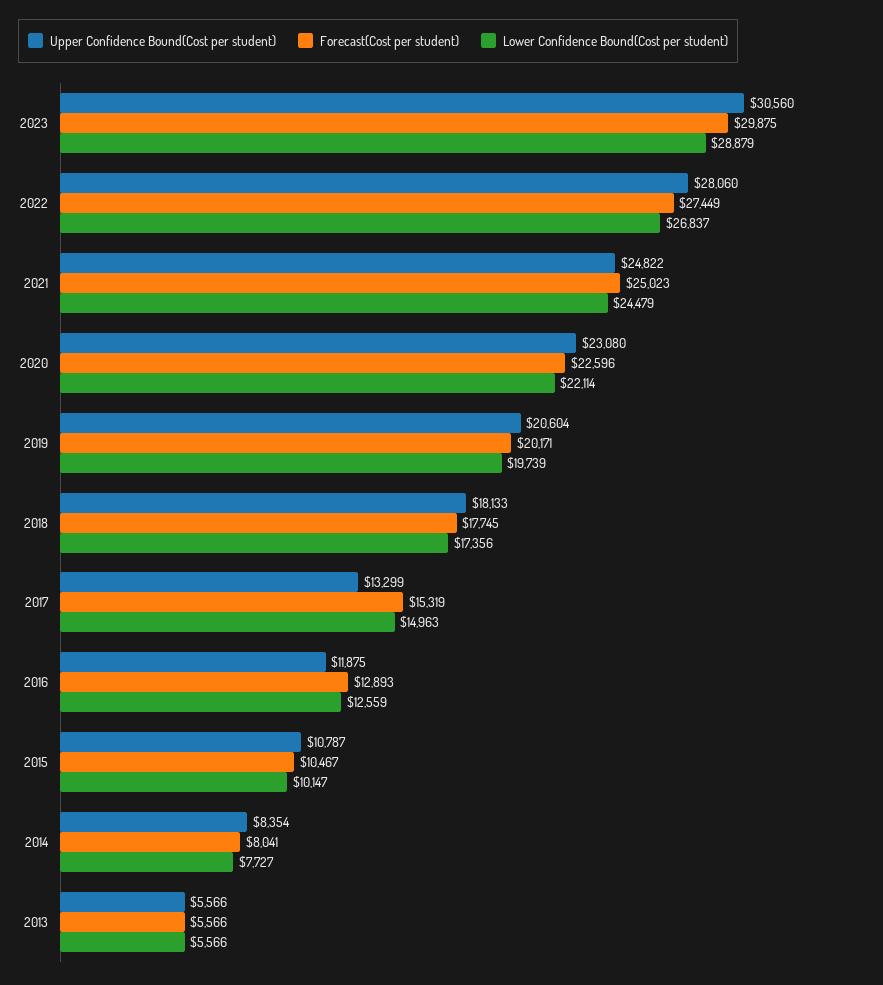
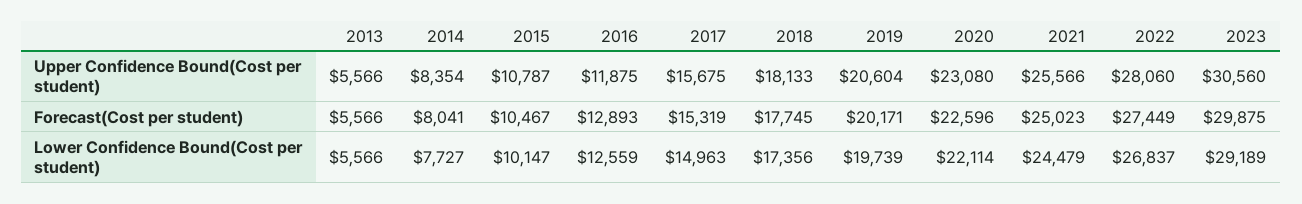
Lower Confidence Bound(Cost per student), 2023: 28879 -> 29189
Upper Confidence Bound(Cost per student), 2021: 24822 -> 25566
Upper Confidence Bound(Cost per student), 2017: 13299 -> 15675

